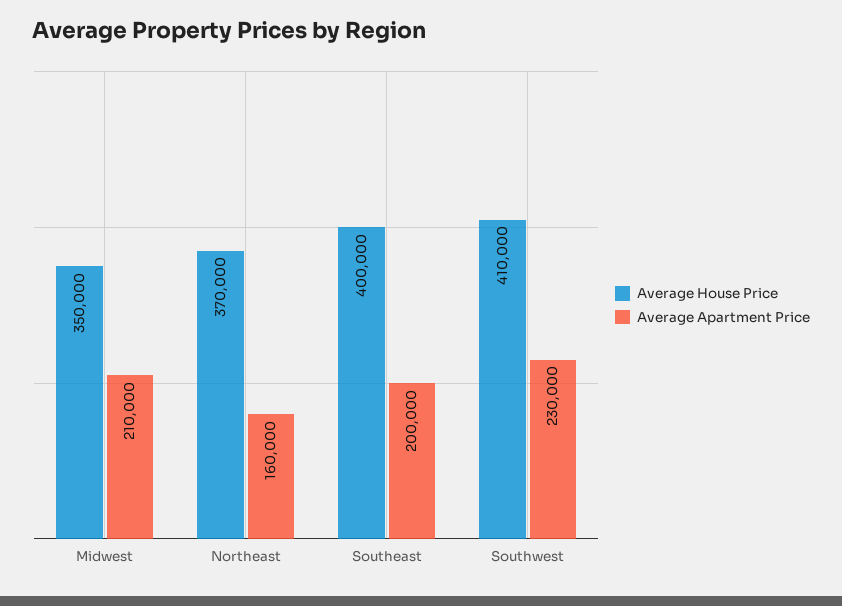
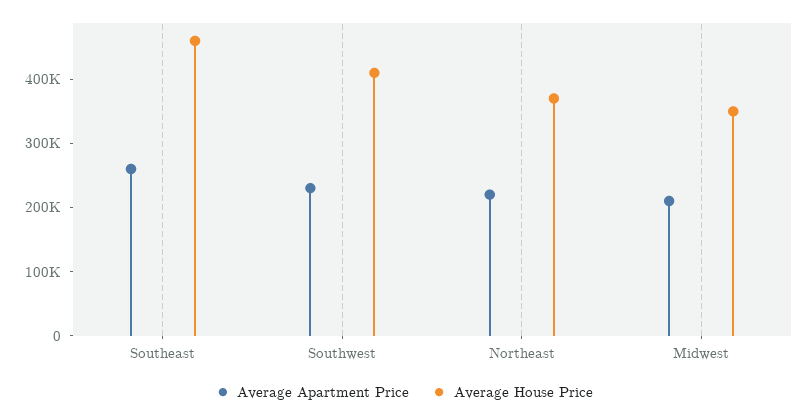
Average Apartment Price, Northeast: 160000 -> 220000
Average House Price, Southeast: 400000 -> 460000
Average Apartment Price, Southeast: 200000 -> 260000

